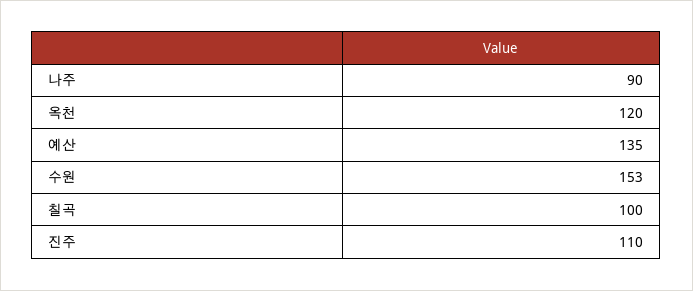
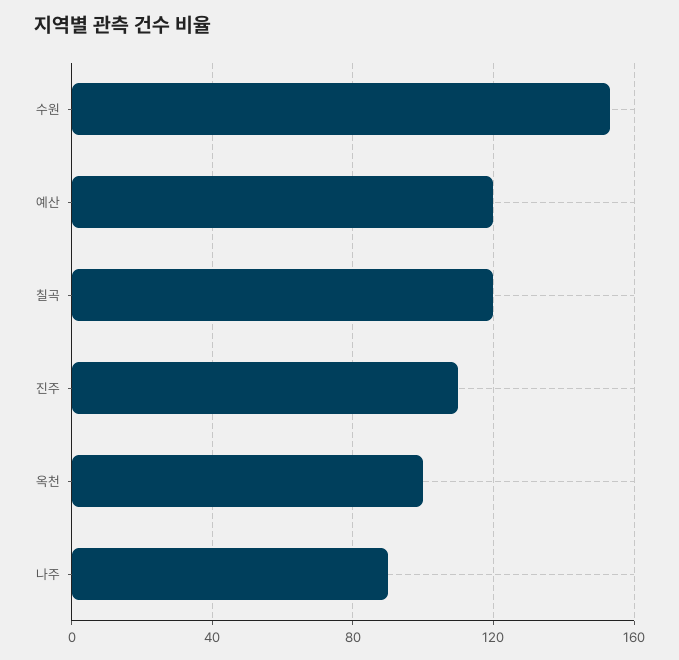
옥천: 120 -> 100
예산: 135 -> 120
칠곡: 100 -> 120

